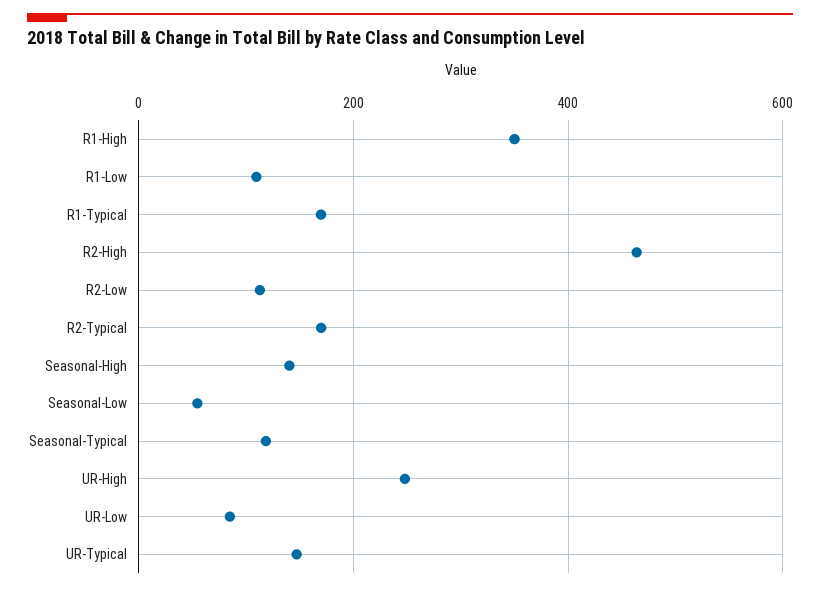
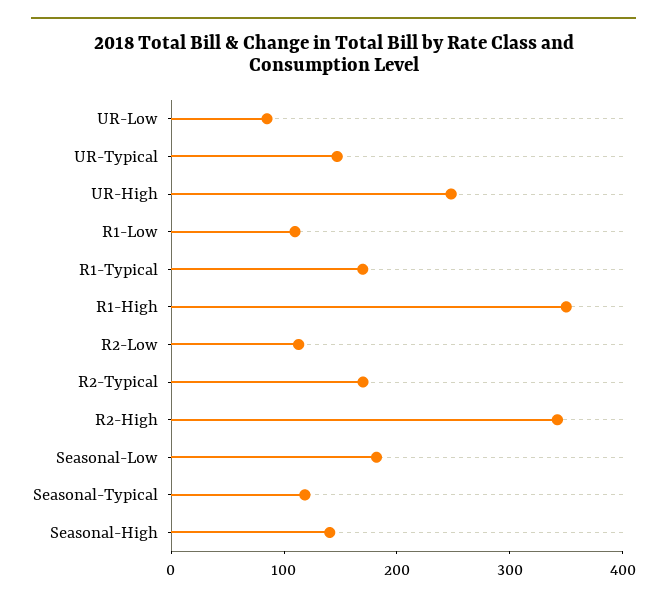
R2-High: 460 -> 340
Seasonal-Low: 60 -> 180

